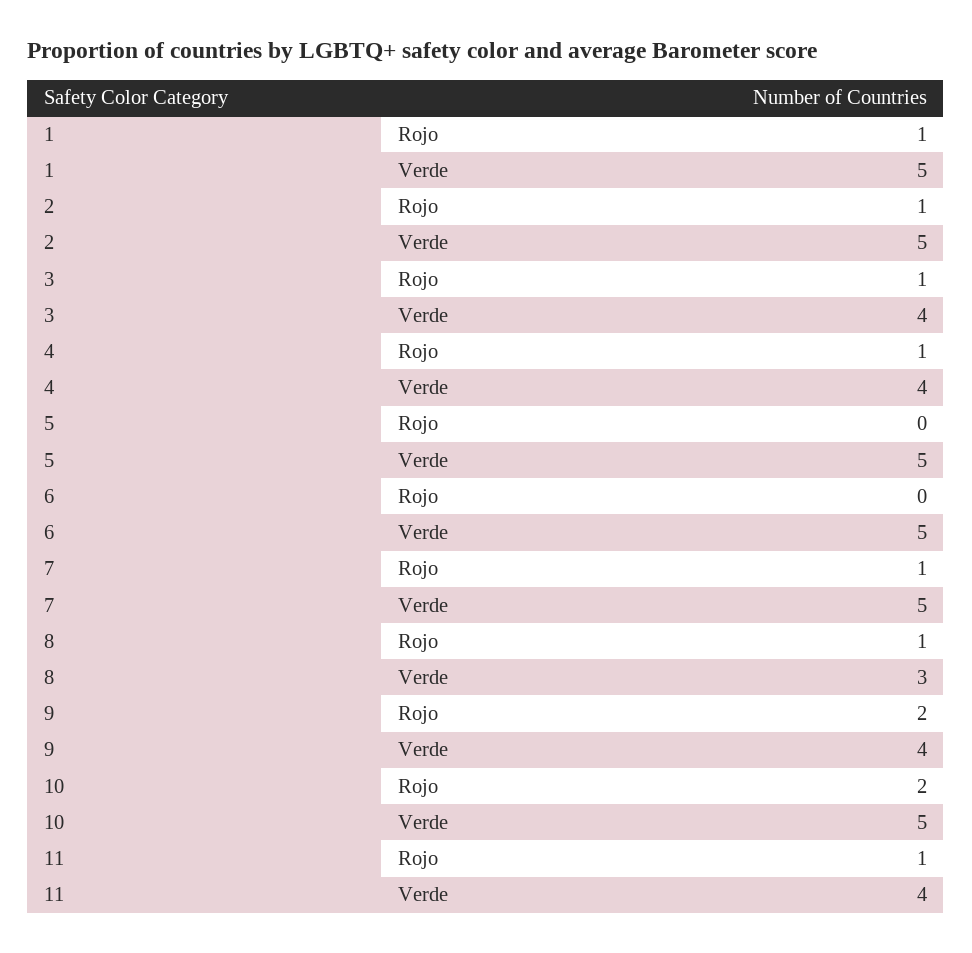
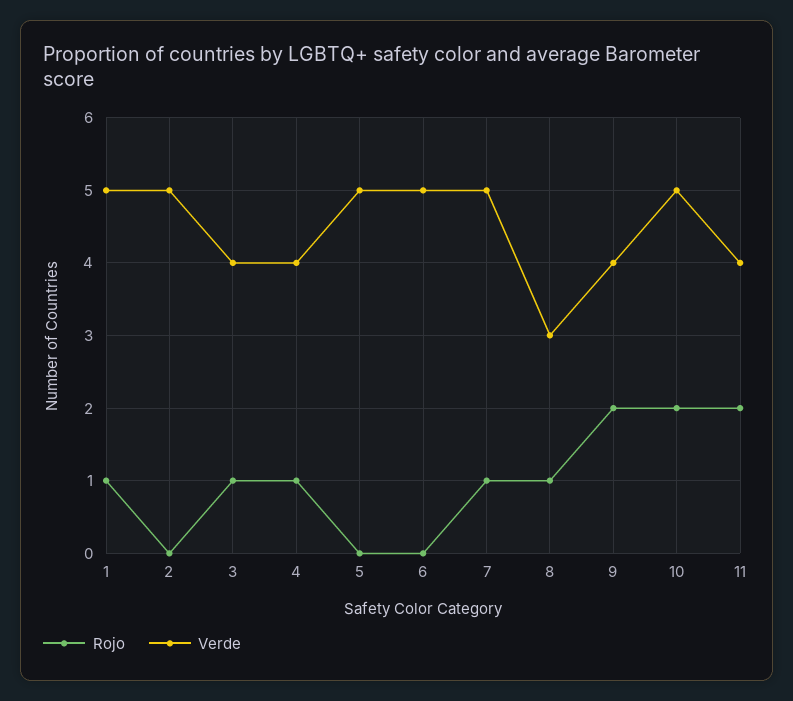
Rojo, 2: 1 -> 0
Rojo, 11: 1 -> 2

